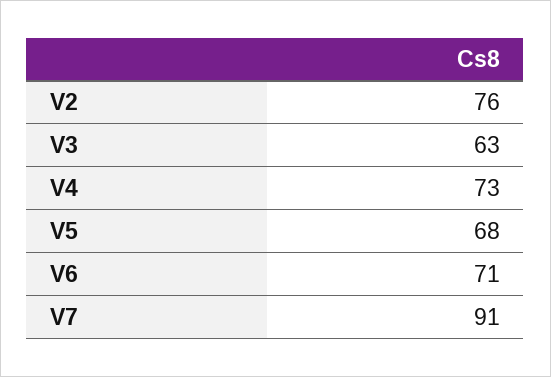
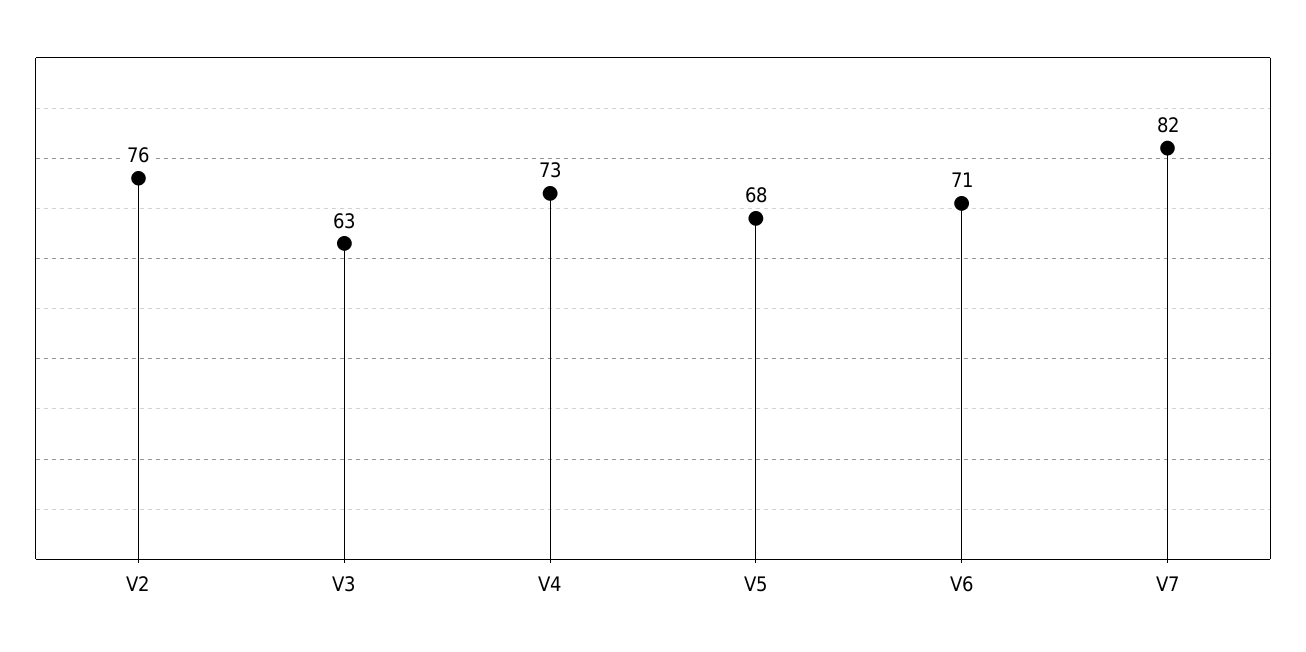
V7: 91 -> 82

